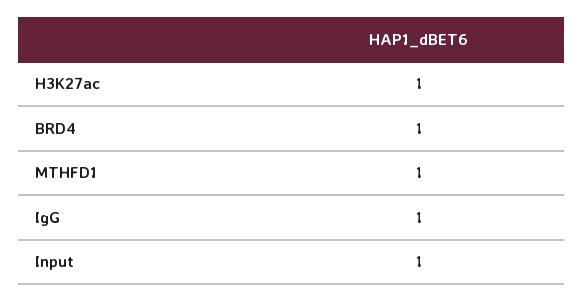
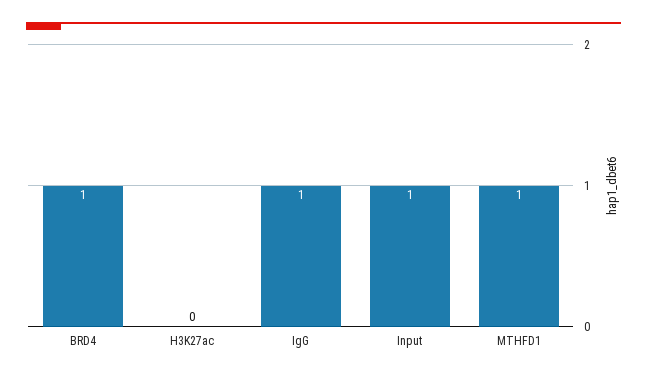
H3K27ac: 1 -> 0

